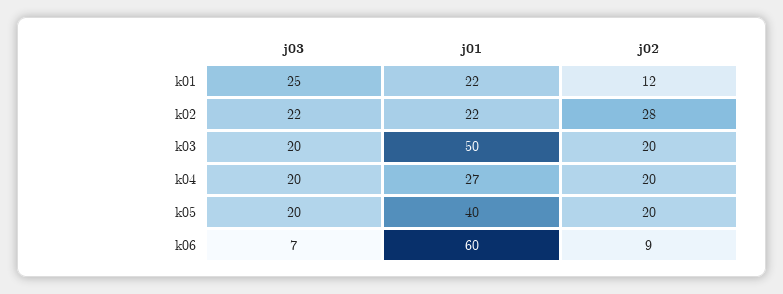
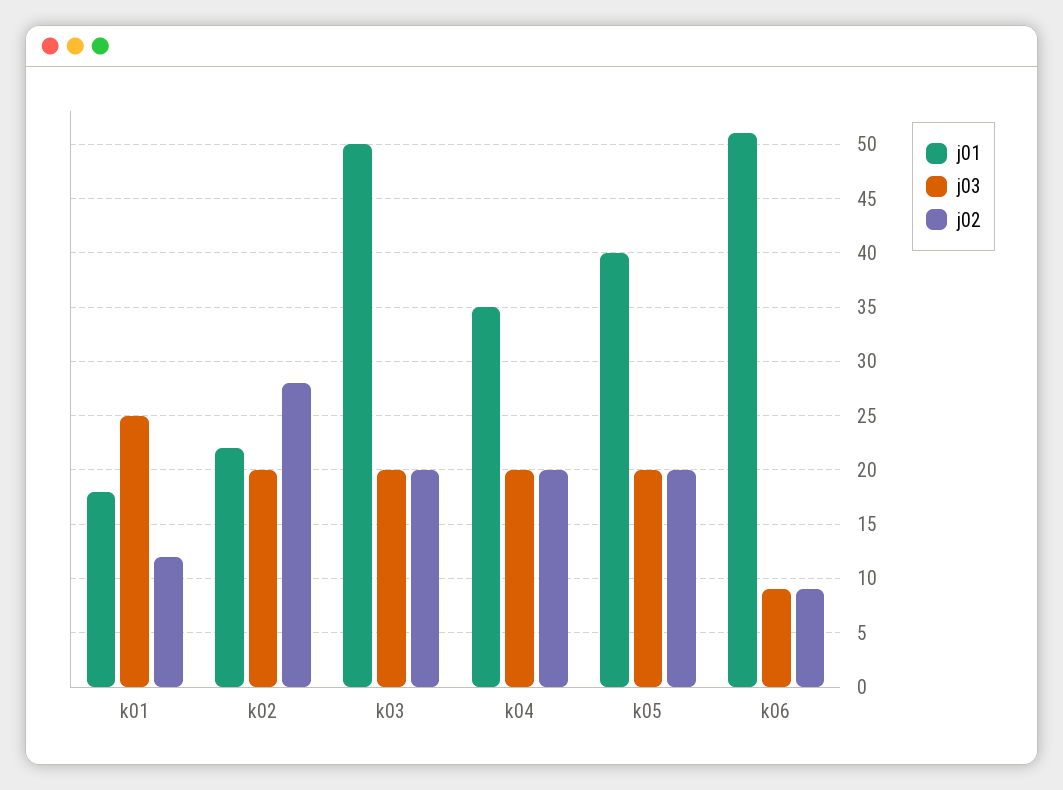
j01, k01: 22 -> 18
j03, k02: 22 -> 20
j01, k04: 27 -> 35
j03, k06: 7 -> 9
j01, k06: 60 -> 51

